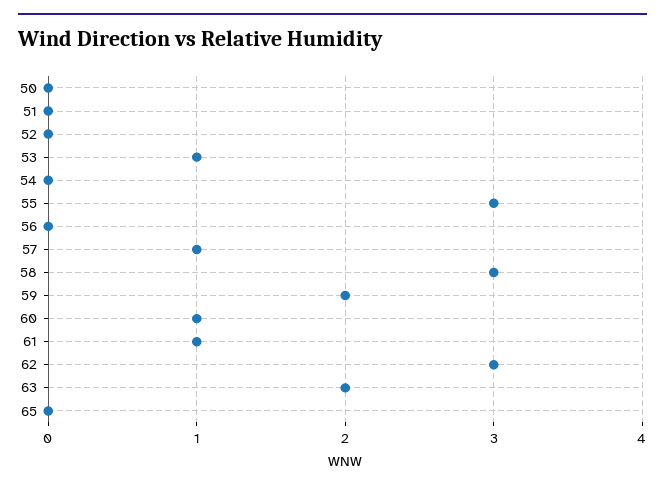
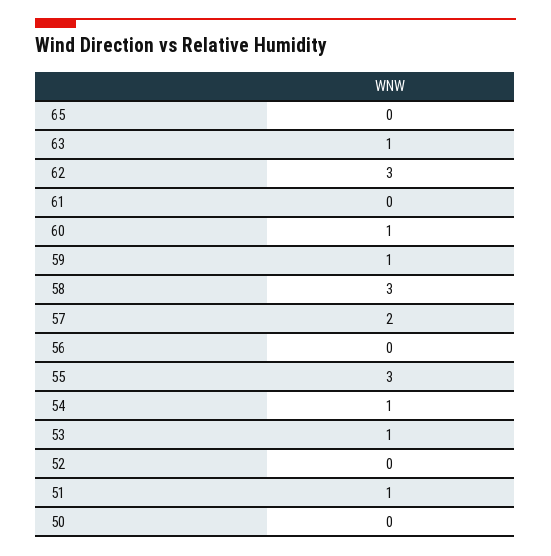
51: 0 -> 1
54: 0 -> 1
57: 1 -> 2
59: 2 -> 1
61: 1 -> 0
63: 2 -> 1

